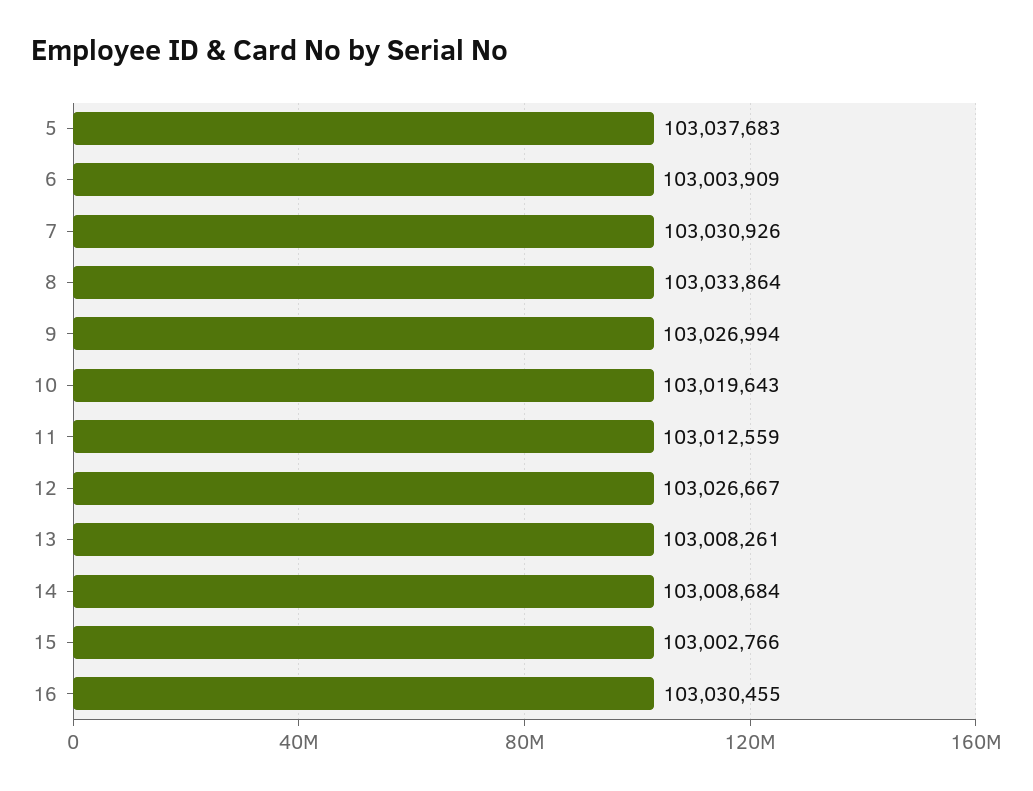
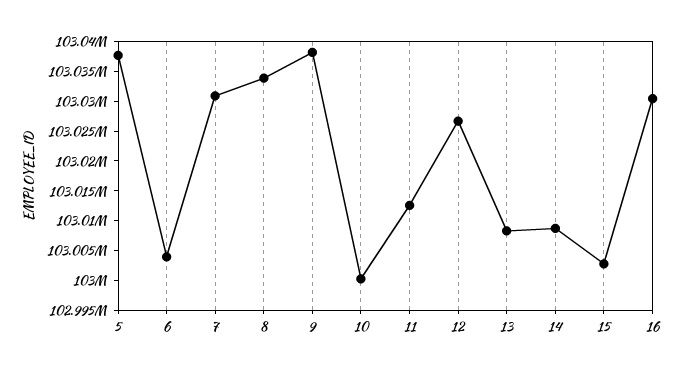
9: 103026994 -> 103037500
10: 103019643 -> 103000000

